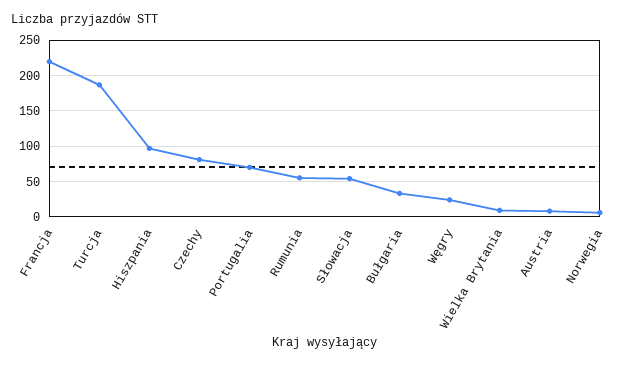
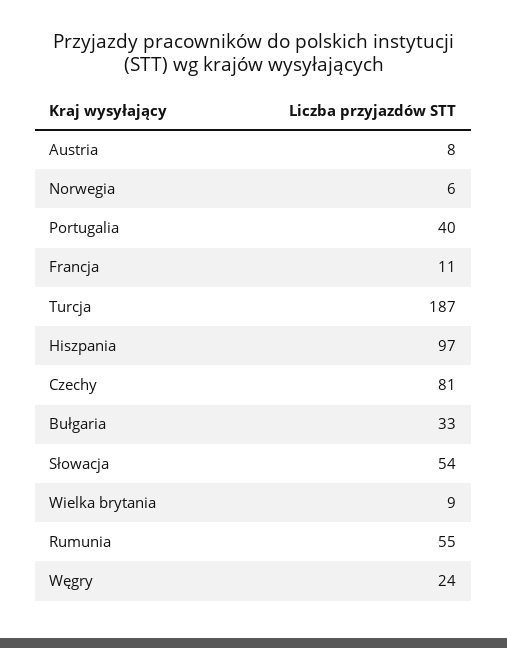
Francja: 220 -> 11
Portugalia: 70 -> 40

